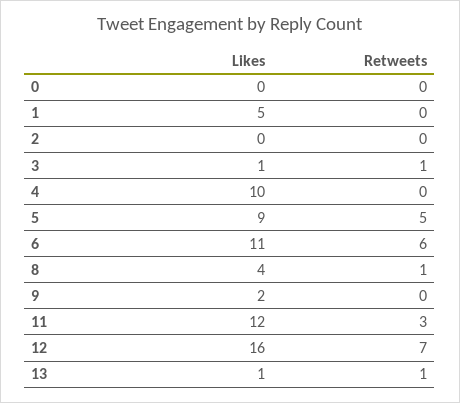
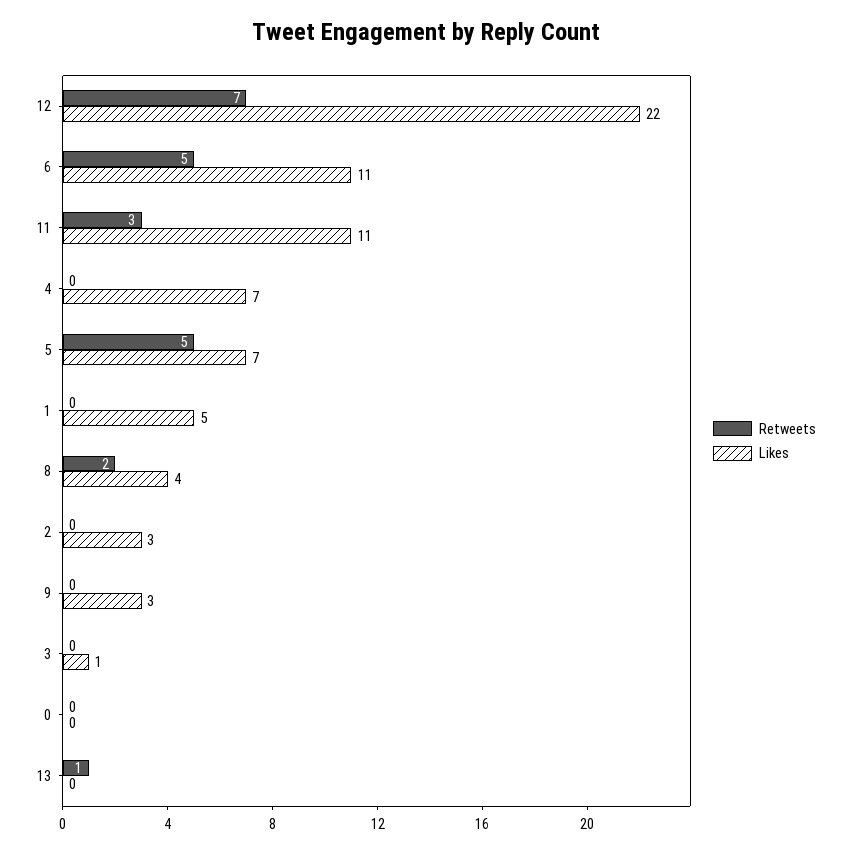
Likes, 2: 0 -> 3
Retweets, 3: 1 -> 0
Likes, 4: 10 -> 7
Likes, 5: 9 -> 7
Retweets, 6: 6 -> 5
Retweets, 8: 1 -> 2
Likes, 9: 2 -> 3
Likes, 11: 12 -> 11
Likes, 12: 16 -> 22
Likes, 13: 1 -> 0

